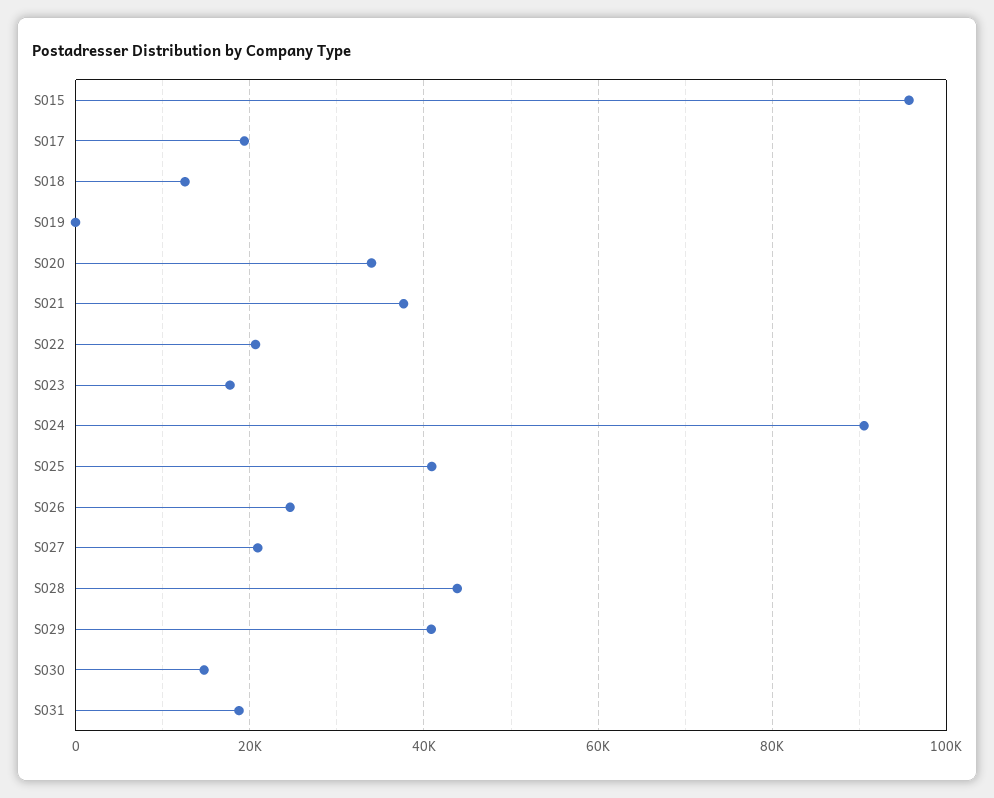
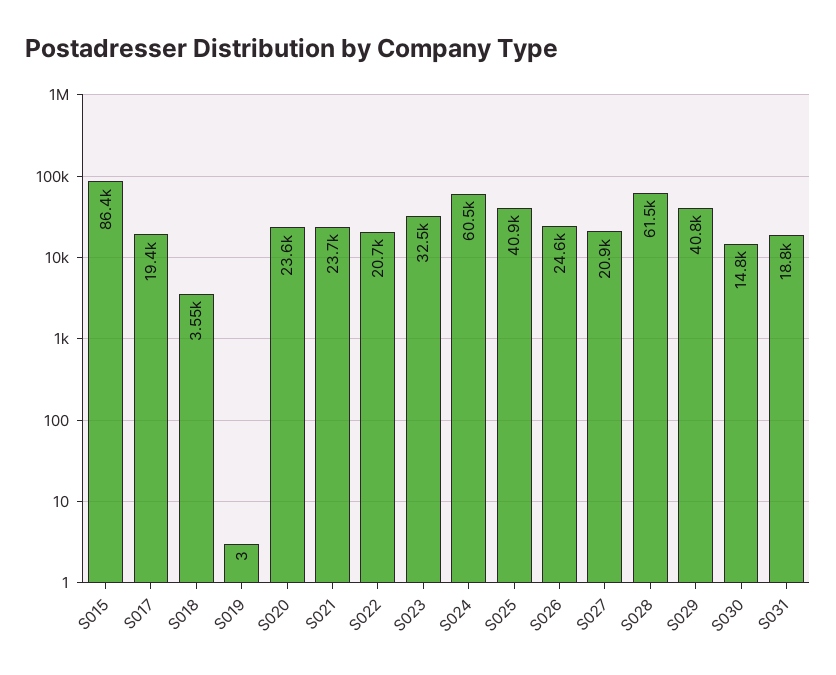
S015: 96000 -> 86400
S018: 12000 -> 3550
S020: 34000 -> 23600
S021: 38000 -> 23700
S023: 18000 -> 32500
S024: 90000 -> 60500
S028: 44000 -> 61500

